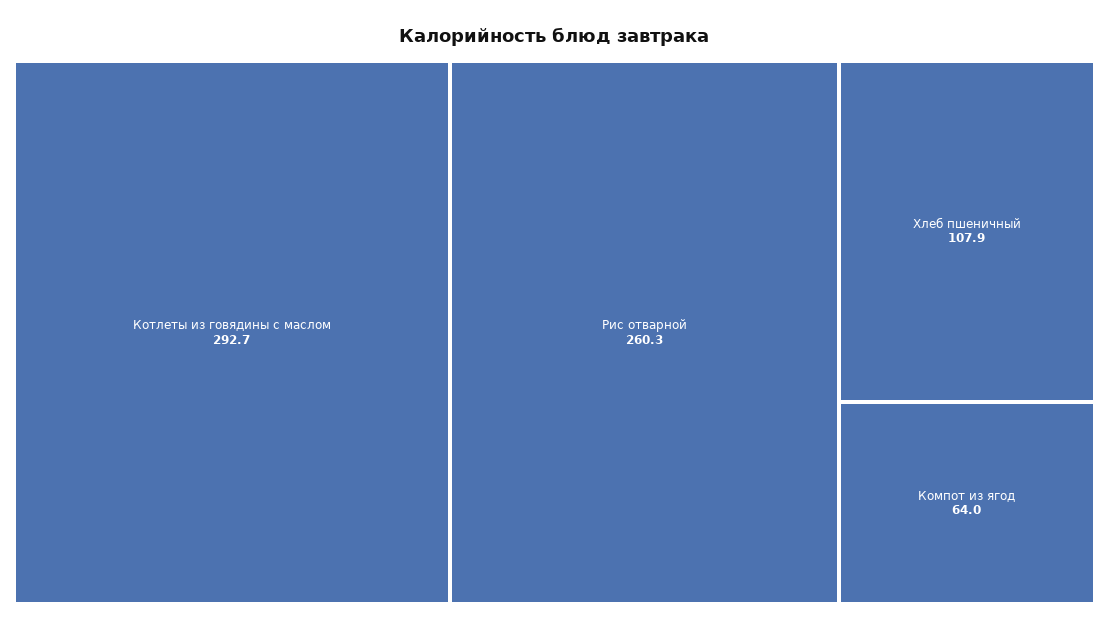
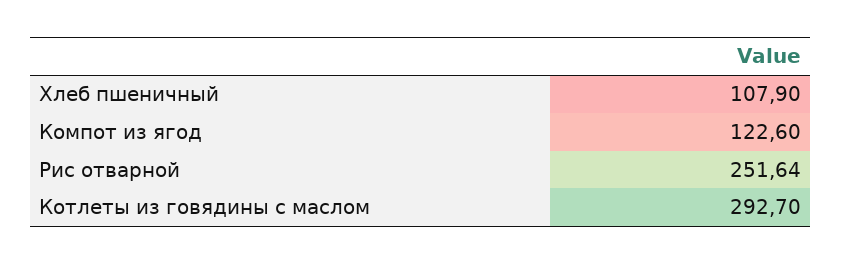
Рис отварной: 260.3 -> 251.64
Компот из ягод: 64 -> 122.6

